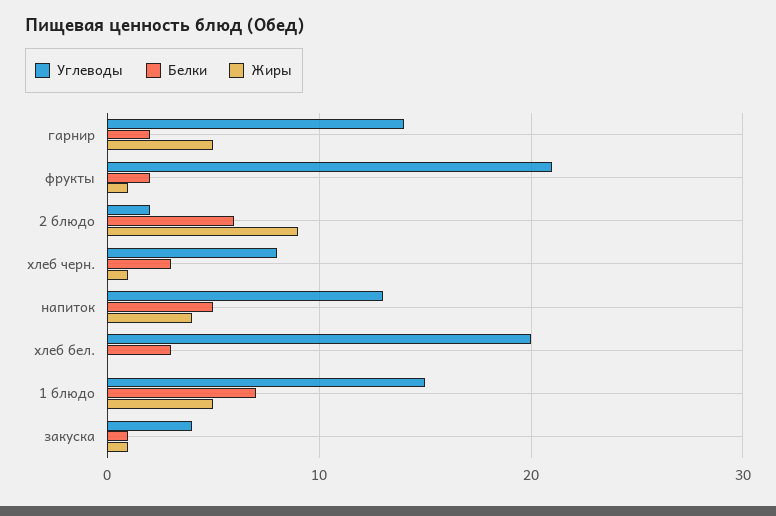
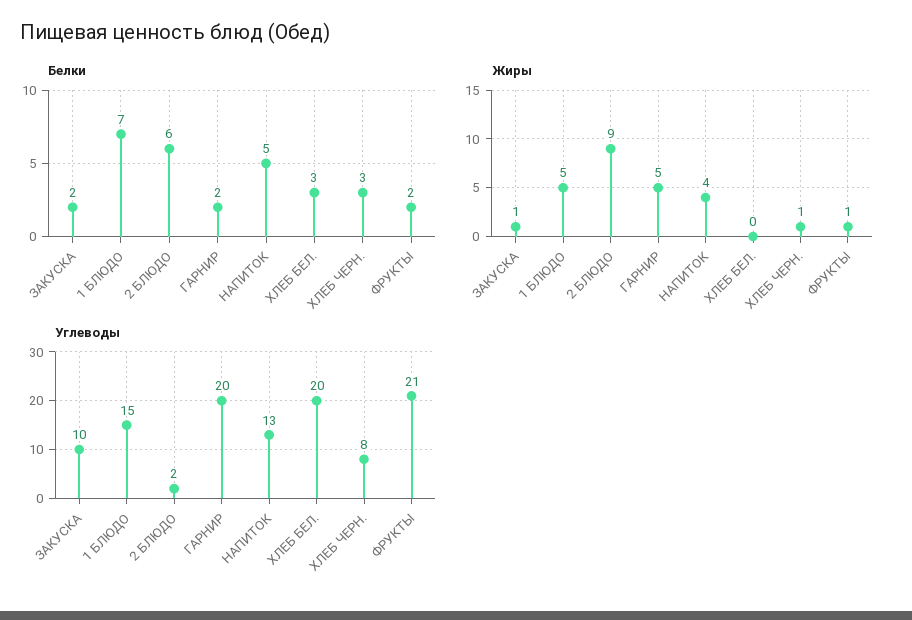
Углеводы, гарнир: 14 -> 20
Углеводы, закуска: 4 -> 10
Белки, закуска: 1 -> 2

